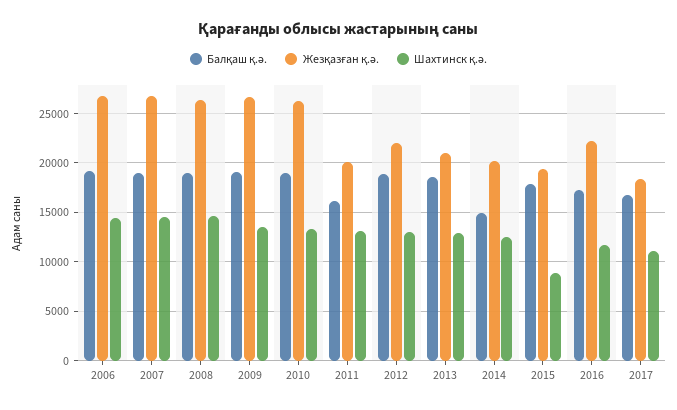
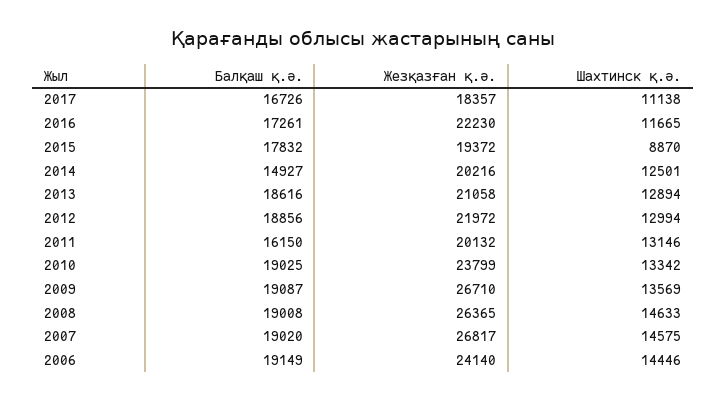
Жезқазған қ.ә., 2006: 27000 -> 24140
Жезқазған қ.ә., 2010: 26000 -> 23799

